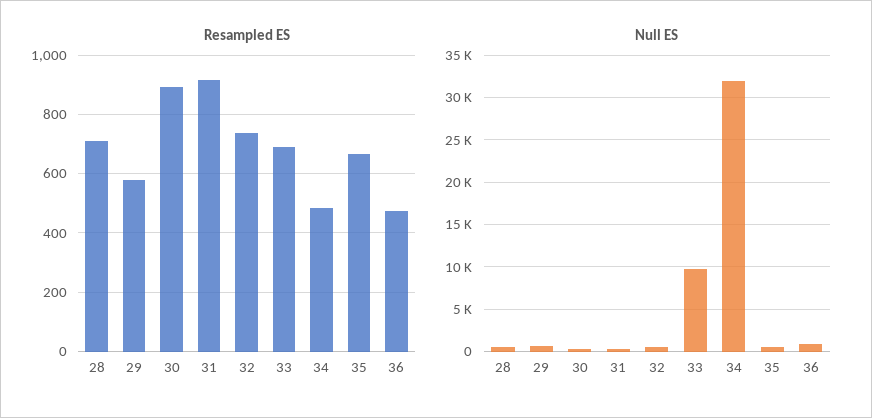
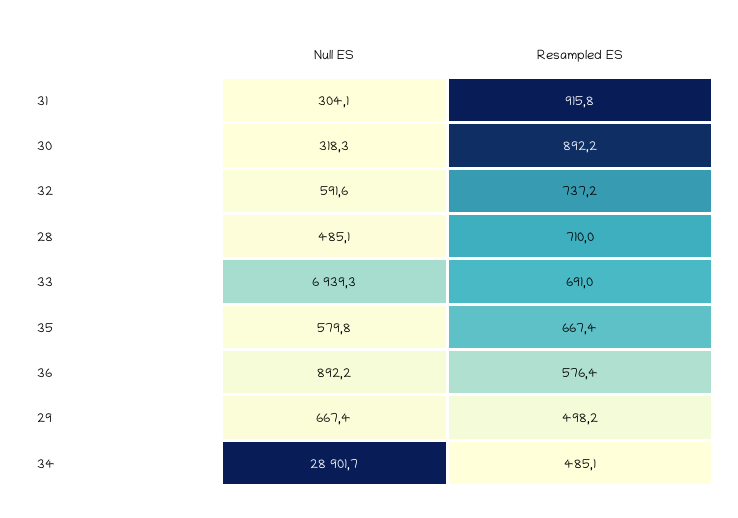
Resampled ES, 29: 575 -> 498.2
Resampled ES, 36: 475 -> 576.4
Null ES, 33: 10000 -> 6939.3
Null ES, 34: 32000 -> 28901.7

